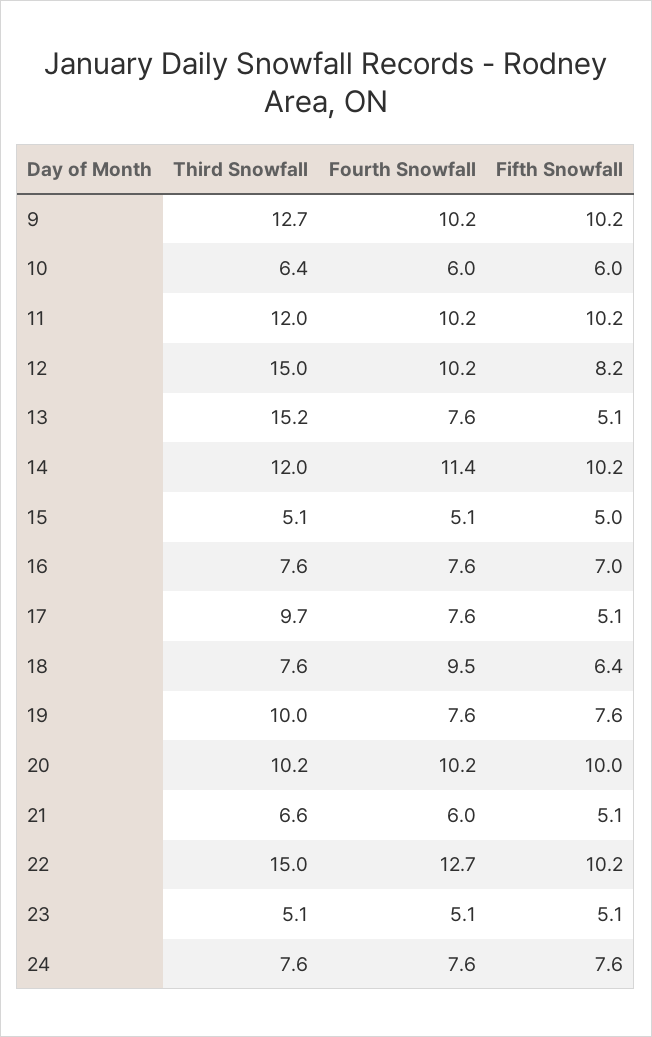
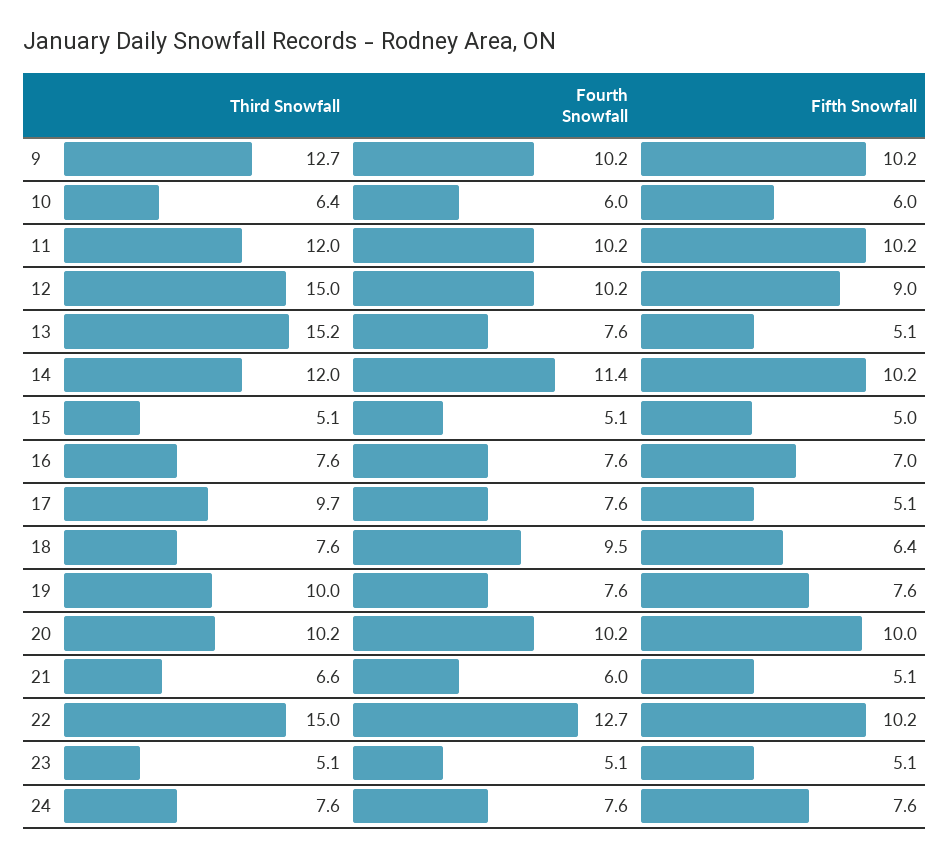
Fifth Snowfall, 12: 8.2 -> 9

